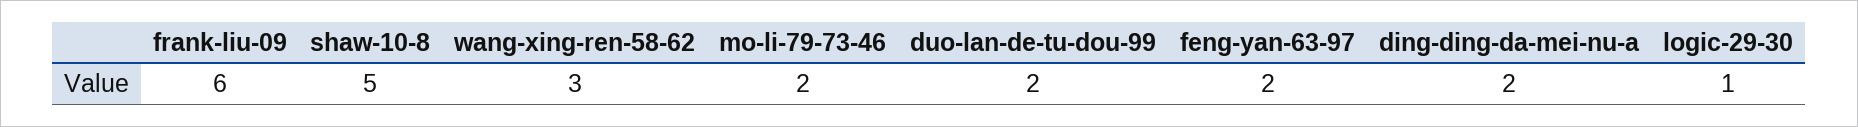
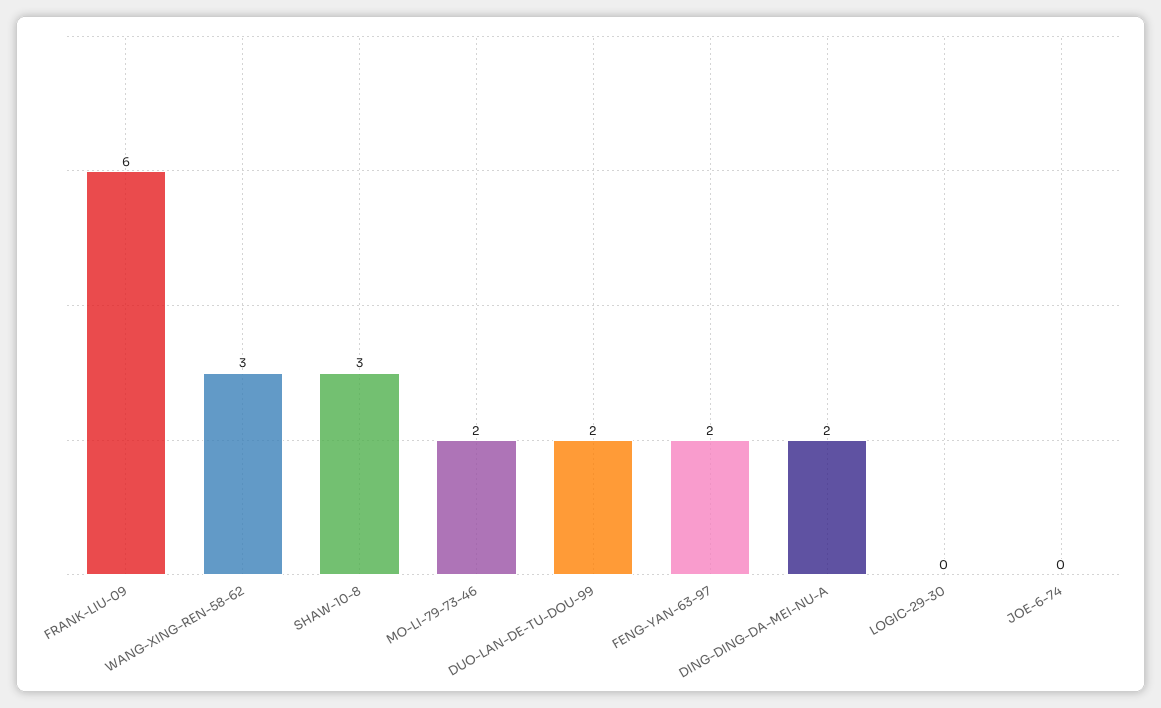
shaw-10-8: 5 -> 3
logic-29-30: 1 -> 0
JOE-6-74: none -> 0

